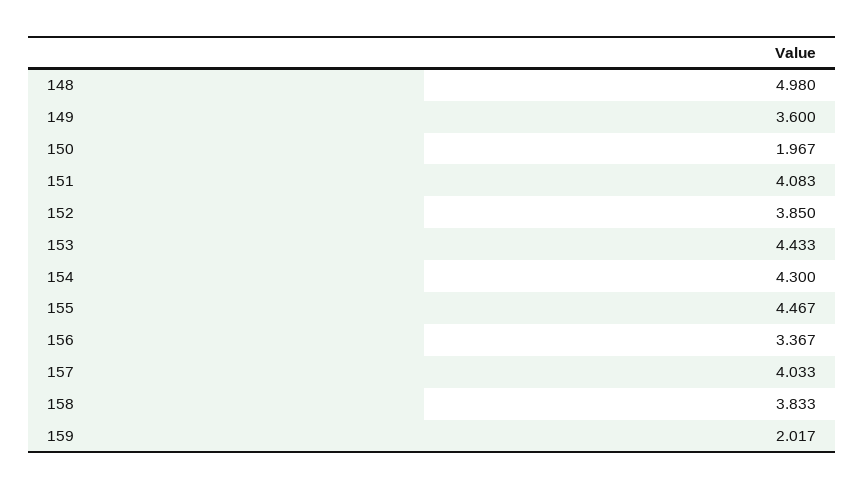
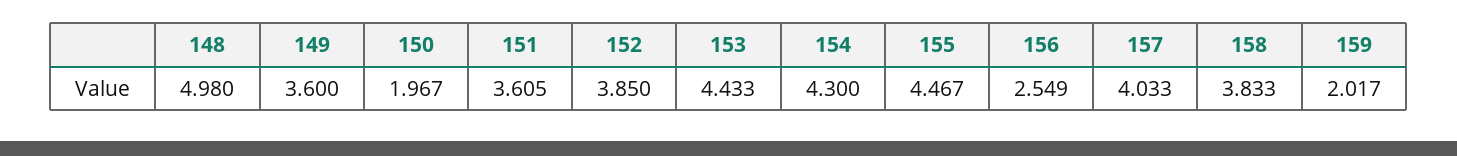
151: 4.083 -> 3.605
156: 3.367 -> 2.549

